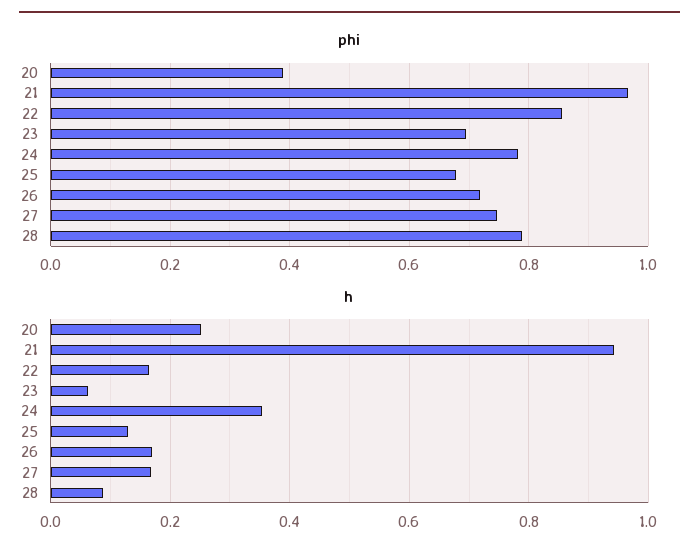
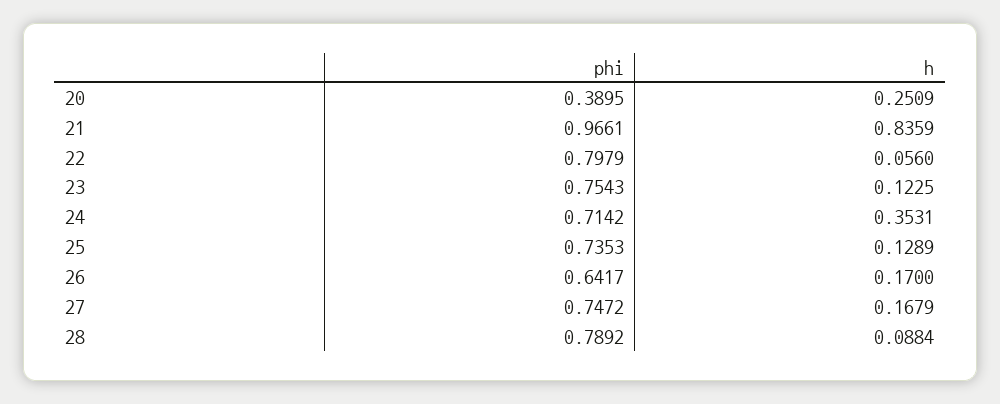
phi, 22: 0.86 -> 0.7979
phi, 23: 0.7 -> 0.7543
phi, 24: 0.78 -> 0.7142
phi, 25: 0.68 -> 0.7353
phi, 26: 0.72 -> 0.6417
h, 21: 0.94 -> 0.8359
h, 22: 0.16 -> 0.056
h, 23: 0.06 -> 0.1225

